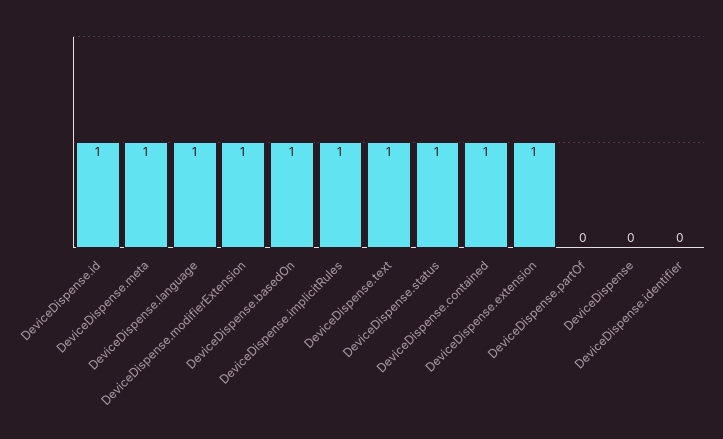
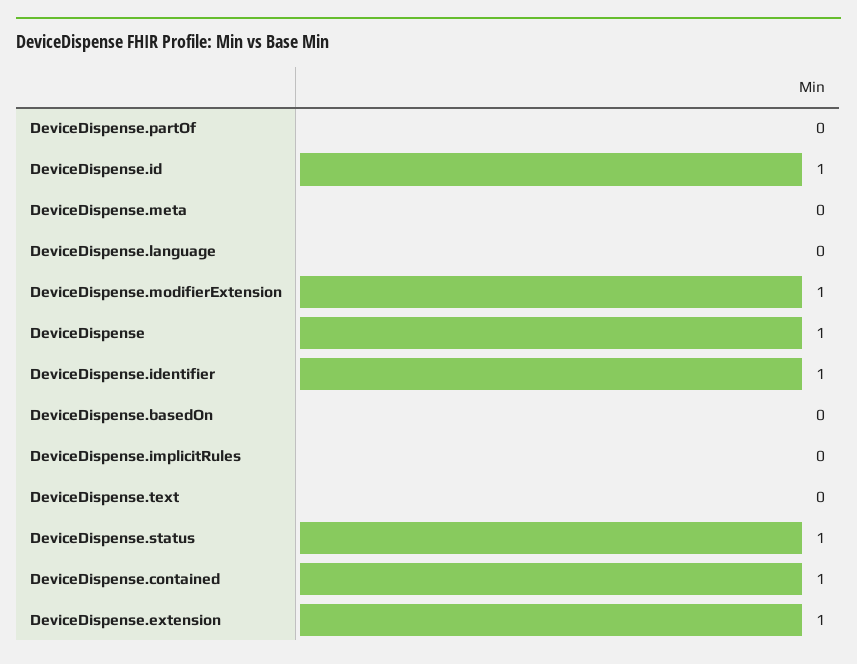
DeviceDispense.meta: 1 -> 0
DeviceDispense.language: 1 -> 0
DeviceDispense.basedOn: 1 -> 0
DeviceDispense.implicitRules: 1 -> 0
DeviceDispense.text: 1 -> 0
DeviceDispense: 0 -> 1
DeviceDispense.identifier: 0 -> 1

